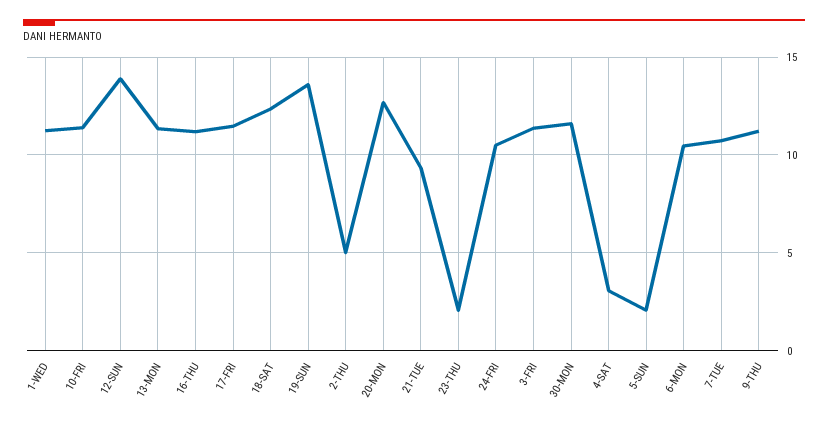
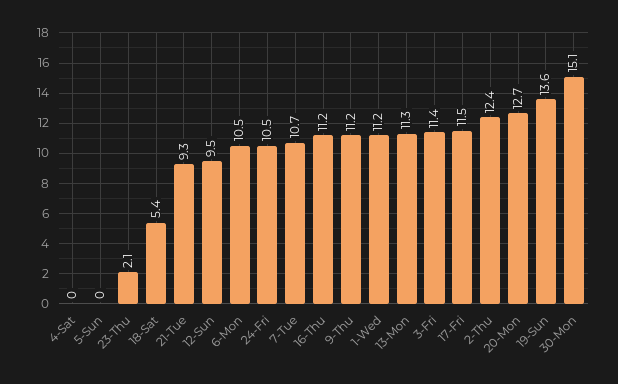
10-FRI: 11.5 -> none
12-SUN: 14 -> 9.5
18-SAT: 12.5 -> 5.4
2-THU: 5 -> 12.4
30-MON: 11.5 -> 15.1
4-SAT: 3 -> 0
5-SUN: 2 -> 0

